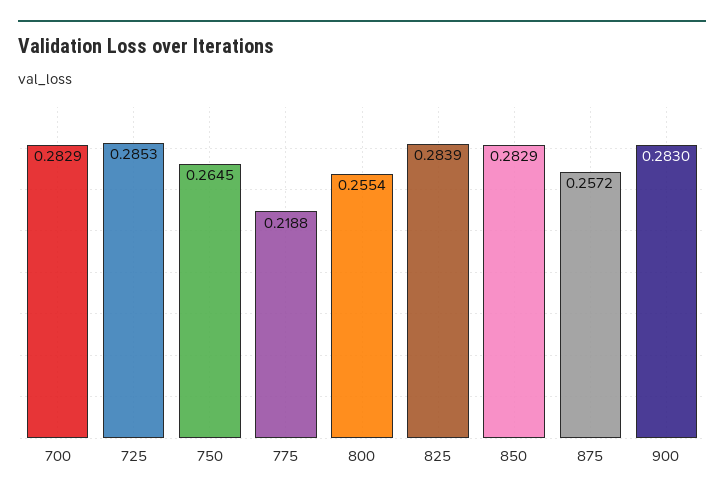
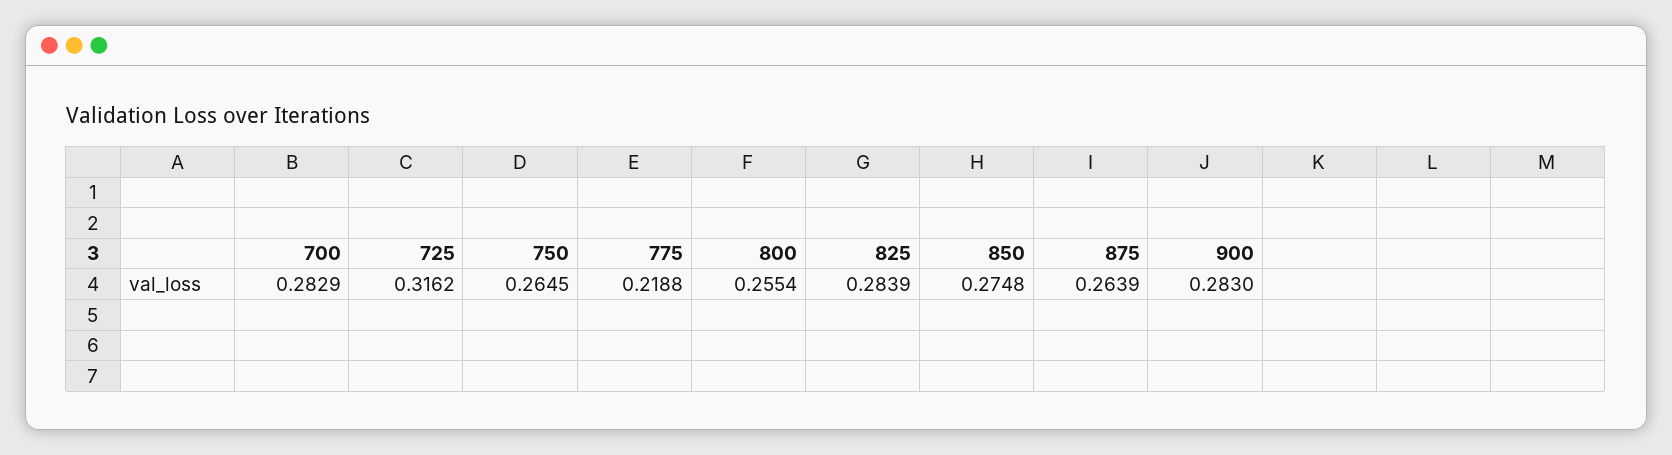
725: 0.2853 -> 0.3162
850: 0.2829 -> 0.2748
875: 0.2572 -> 0.2639

